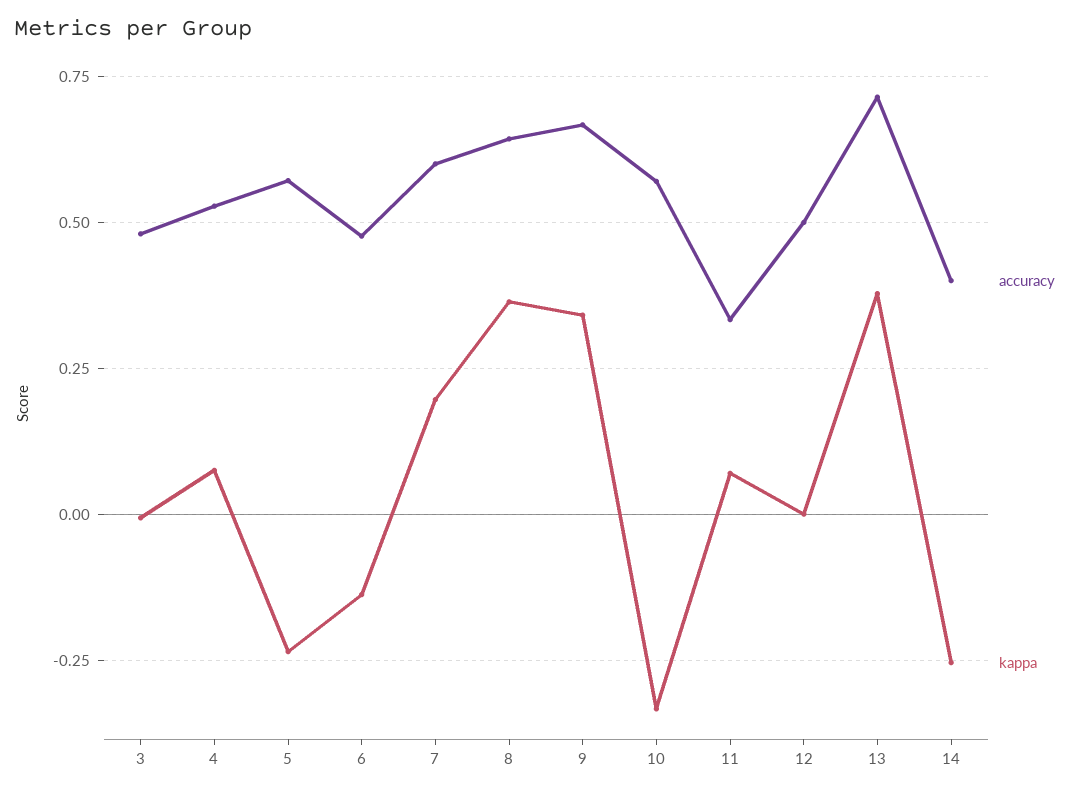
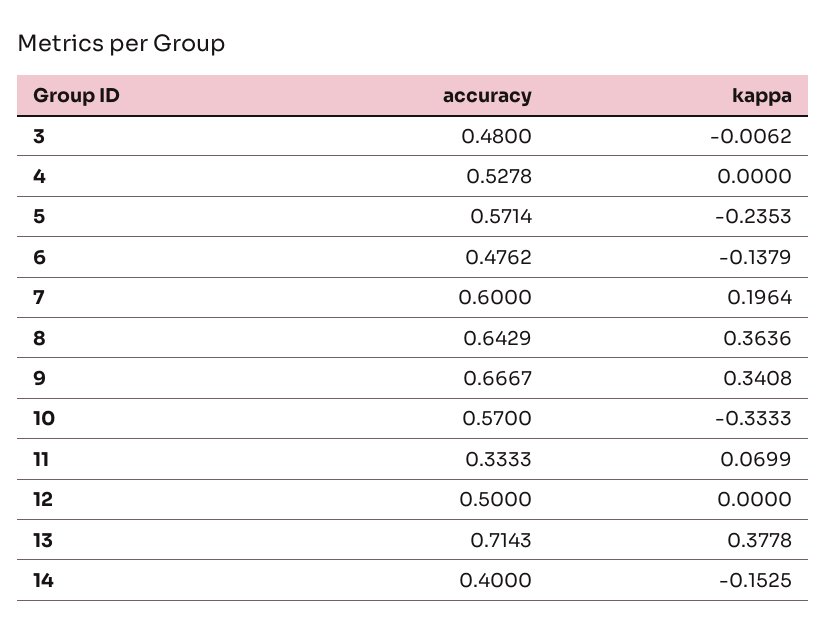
kappa, 4: 0.075 -> 0
kappa, 14: -0.25 -> -0.1525

